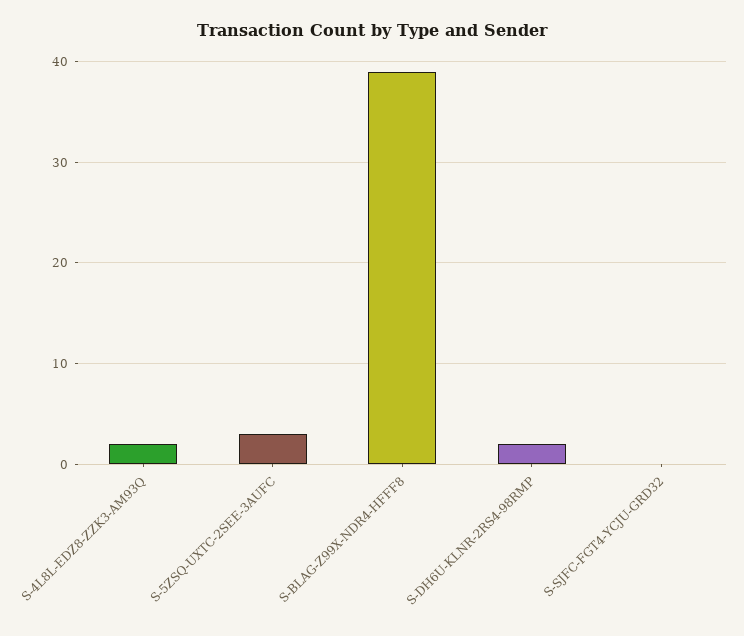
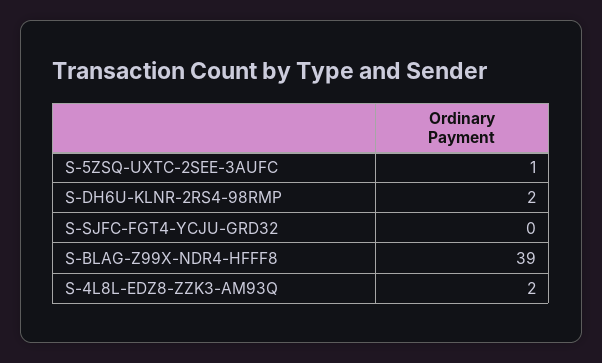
S-5ZSQ-UXTC-2SEE-3AUFC: 3 -> 1

